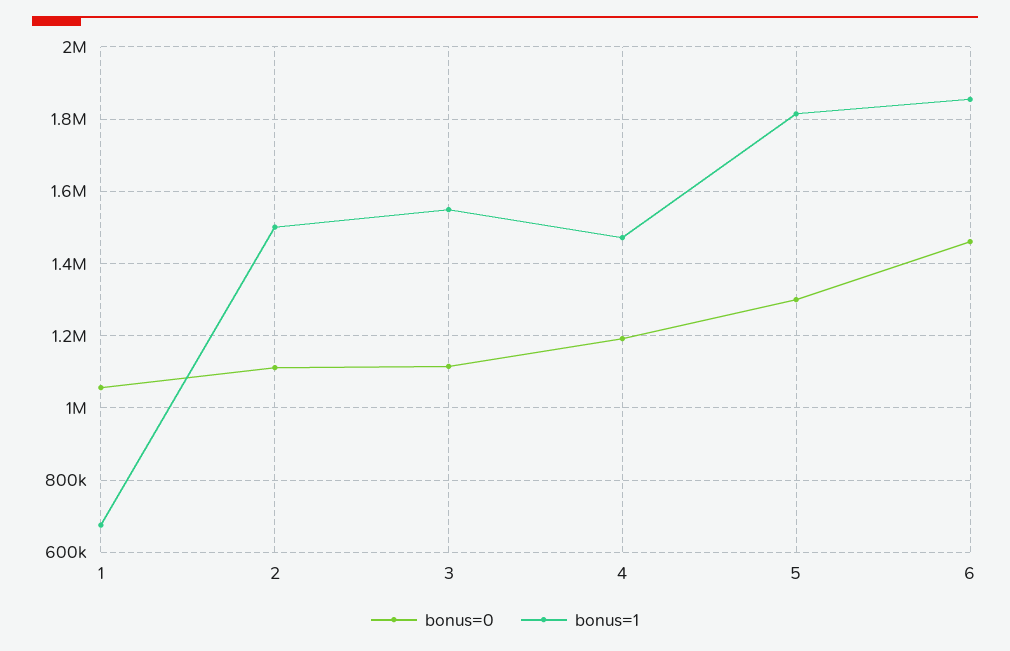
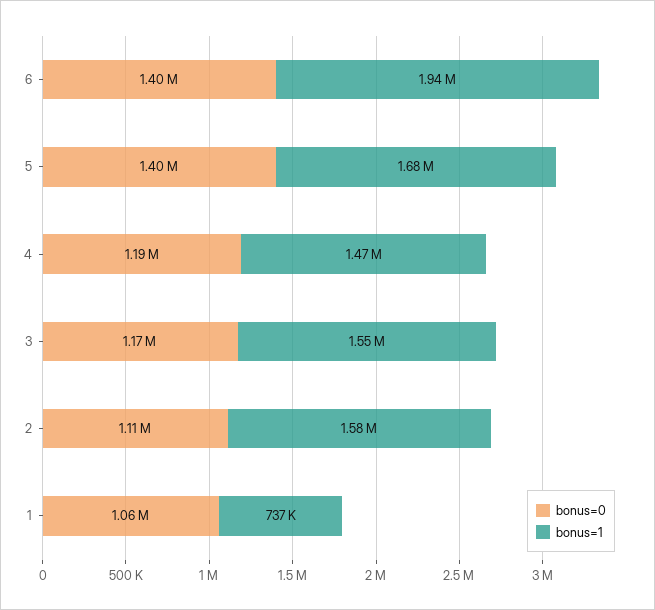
bonus=1, 1: 680000 -> 737000
bonus=1, 2: 1500000 -> 1580000
bonus=0, 3: 1120000 -> 1170000
bonus=0, 5: 1300000 -> 1400000
bonus=1, 5: 1820000 -> 1680000
bonus=0, 6: 1460000 -> 1400000
bonus=1, 6: 1860000 -> 1940000

